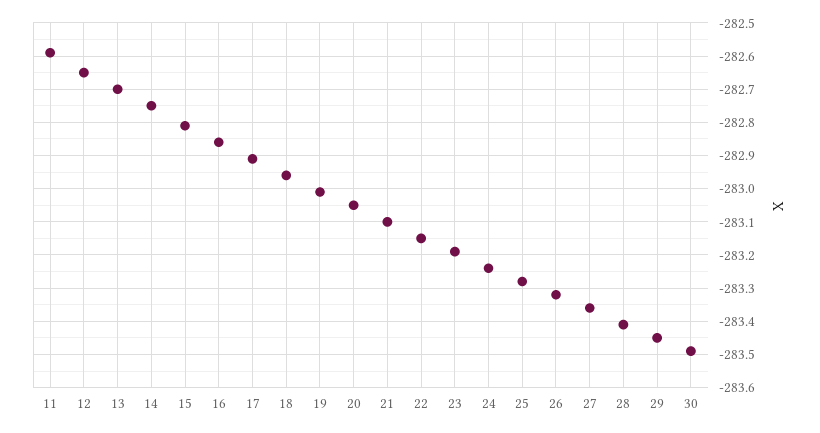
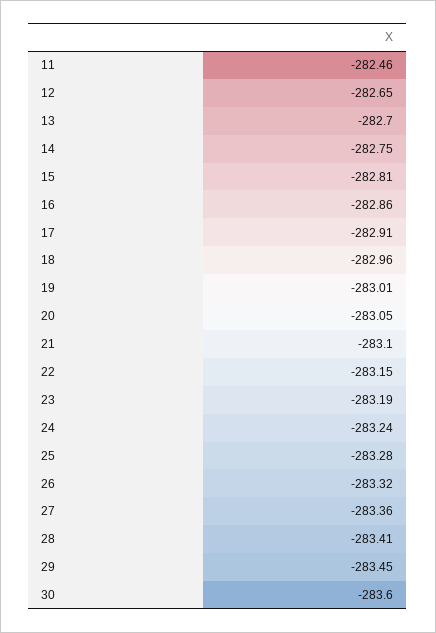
11: -282.6 -> -282.46
30: -283.5 -> -283.6

